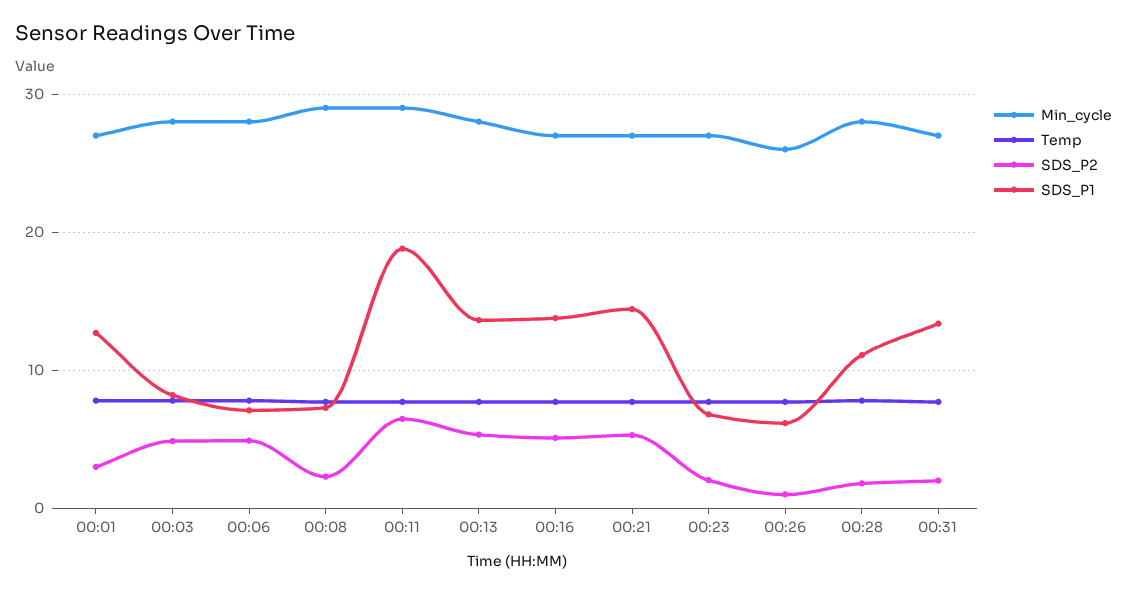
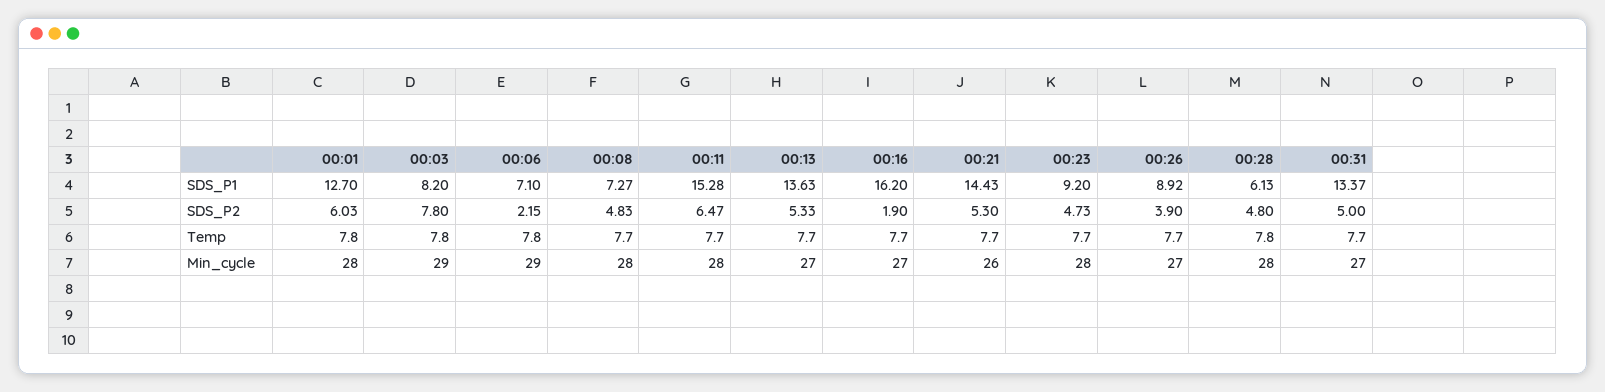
Min_cycle, 00:01: 27 -> 28
SDS_P2, 00:01: 3 -> 6.03
Min_cycle, 00:03: 28 -> 29
SDS_P2, 00:03: 5 -> 7.8
Min_cycle, 00:06: 28 -> 29
SDS_P2, 00:06: 5 -> 2.15
Min_cycle, 00:08: 29 -> 28
SDS_P2, 00:08: 2 -> 4.83
Min_cycle, 00:11: 29 -> 28
SDS_P1, 00:11: 19 -> 15.28
Min_cycle, 00:13: 28 -> 27
SDS_P2, 00:16: 5 -> 1.9
SDS_P1, 00:16: 14 -> 16.2
Min_cycle, 00:21: 27 -> 26
Min_cycle, 00:23: 27 -> 28
SDS_P2, 00:23: 2 -> 4.73
SDS_P1, 00:23: 7 -> 9.2
Min_cycle, 00:26: 26 -> 27
SDS_P2, 00:26: 1 -> 3.9
SDS_P1, 00:26: 6 -> 8.92
SDS_P2, 00:28: 2 -> 4.8
SDS_P1, 00:28: 11 -> 6.13
SDS_P2, 00:31: 2 -> 5

